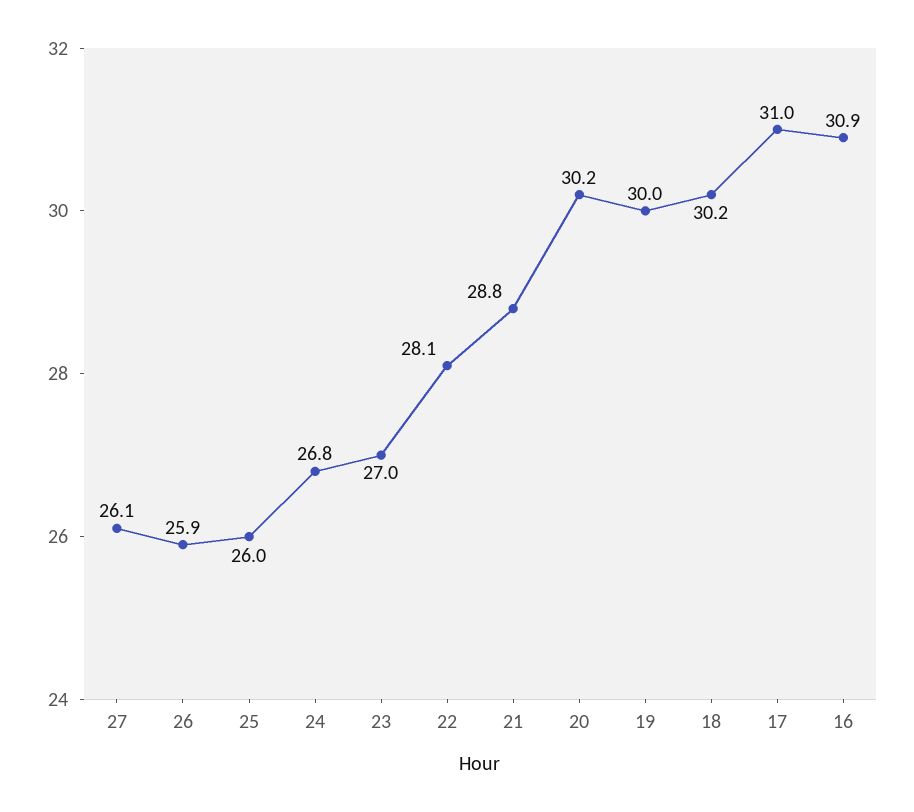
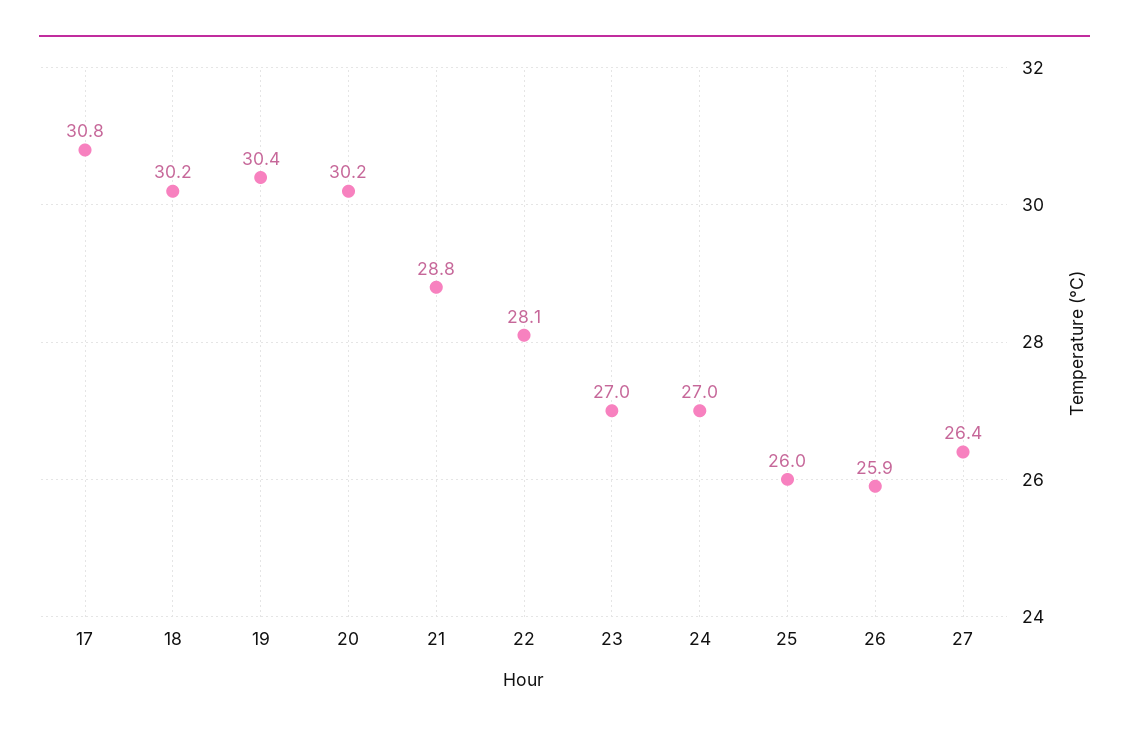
27: 26.1 -> 26.4
24: 26.8 -> 27
19: 30 -> 30.4
17: 31 -> 30.8
16: 30.9 -> none

